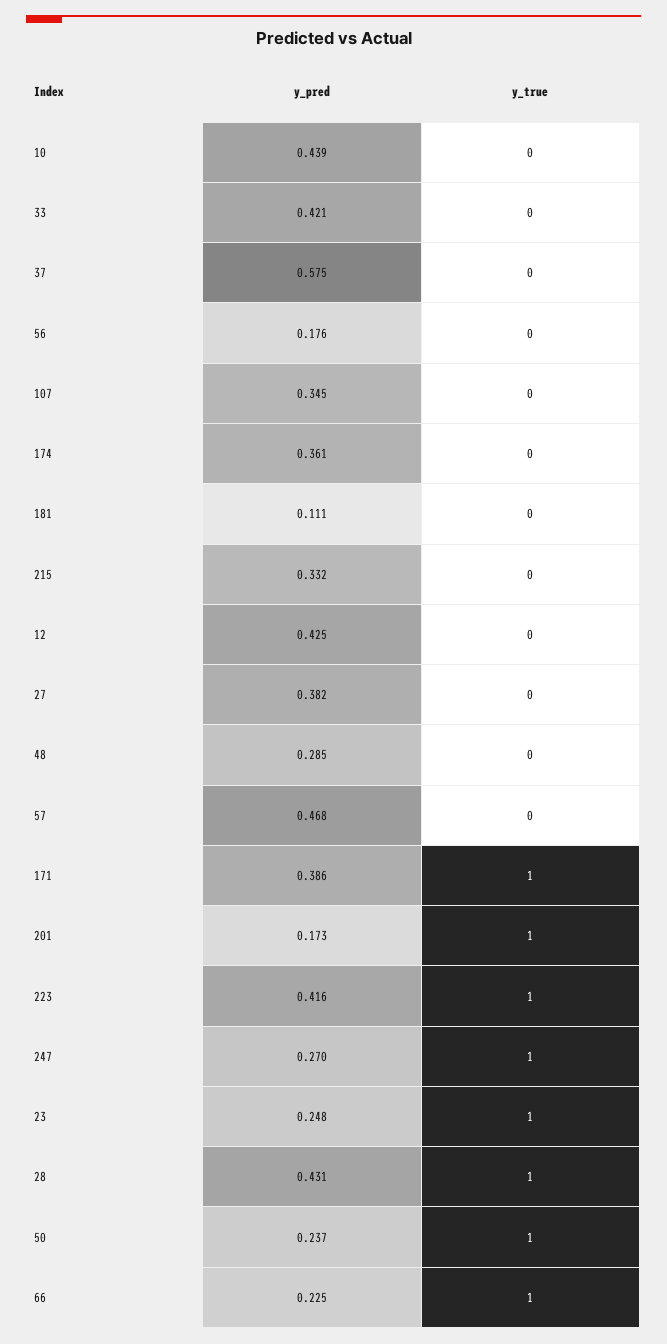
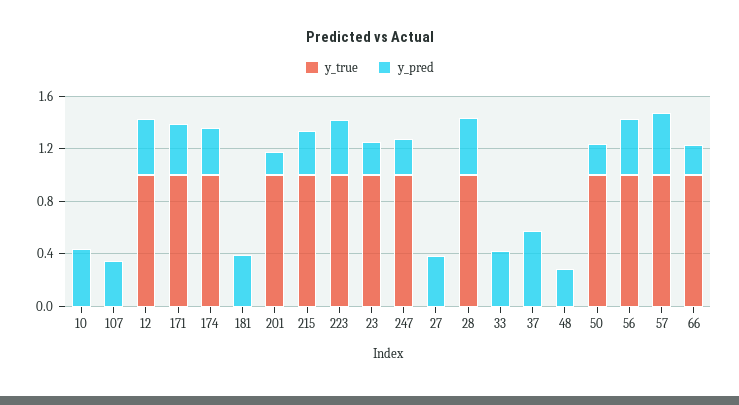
y_pred, 56: 0.176 -> 0.4
y_true, 56: 0 -> 1
y_true, 174: 0 -> 1
y_pred, 181: 0.111 -> 0.4
y_true, 215: 0 -> 1
y_true, 12: 0 -> 1
y_true, 57: 0 -> 1

